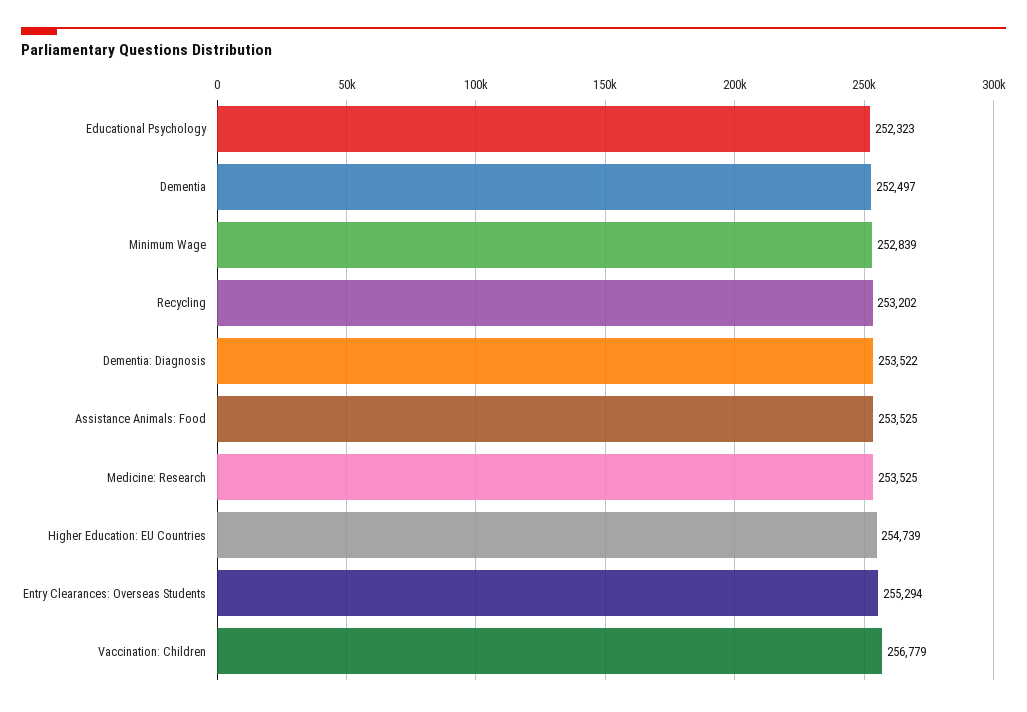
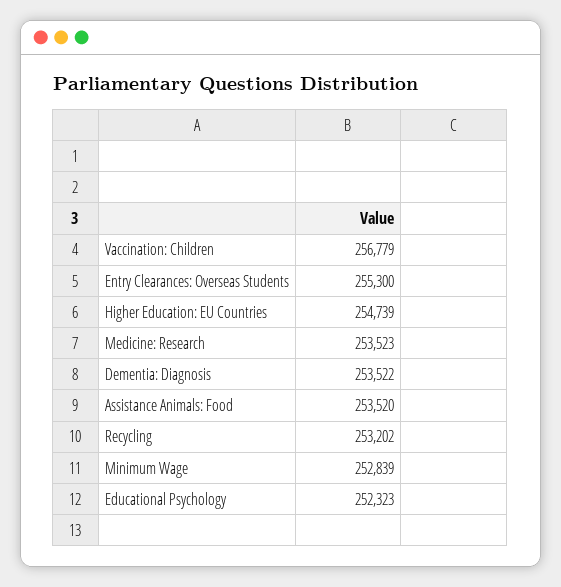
Dementia: 252497 -> none
Assistance Animals: Food: 253525 -> 253520
Medicine: Research: 253525 -> 253523
Entry Clearances: Overseas Students: 255294 -> 255300

